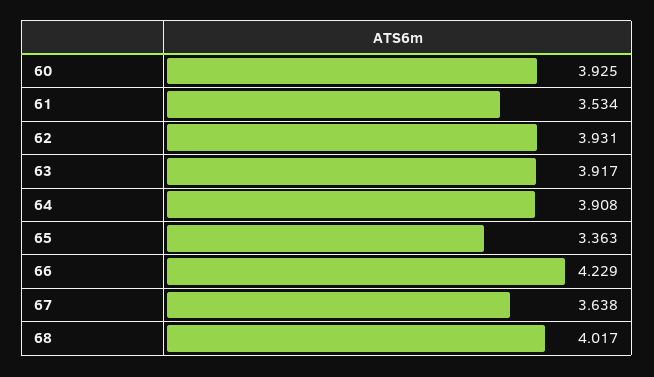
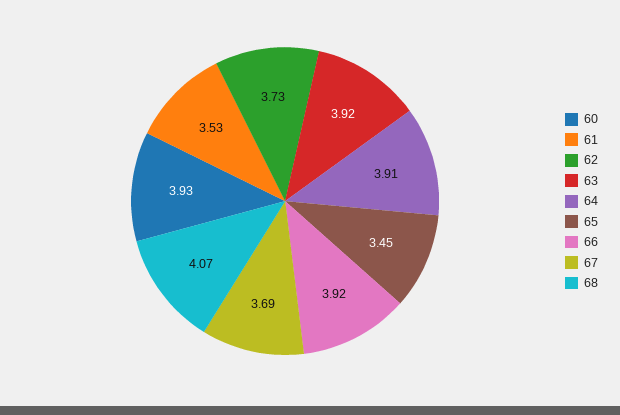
62: 3.931 -> 3.73
65: 3.363 -> 3.45
66: 4.229 -> 3.92
67: 3.638 -> 3.69
68: 4.017 -> 4.07

